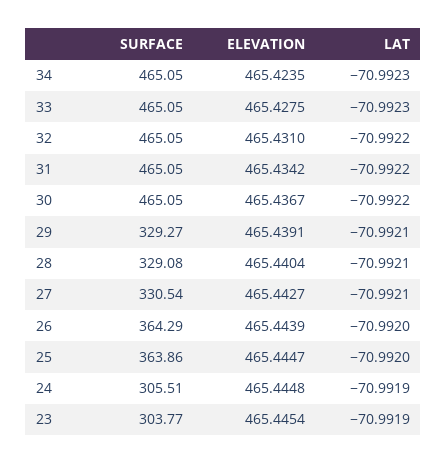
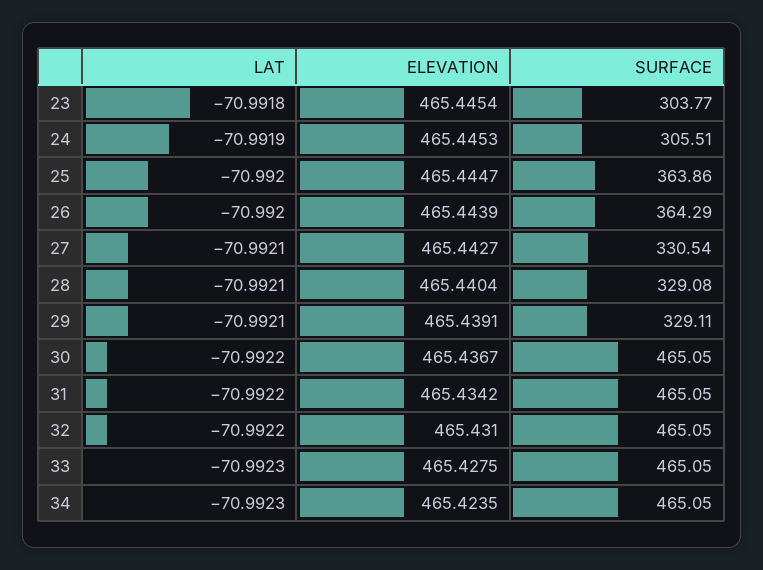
SURFACE, 29: 329.27 -> 329.11
ELEVATION, 24: 465.4448 -> 465.4453
LAT, 23: -70.9919 -> -70.9918

